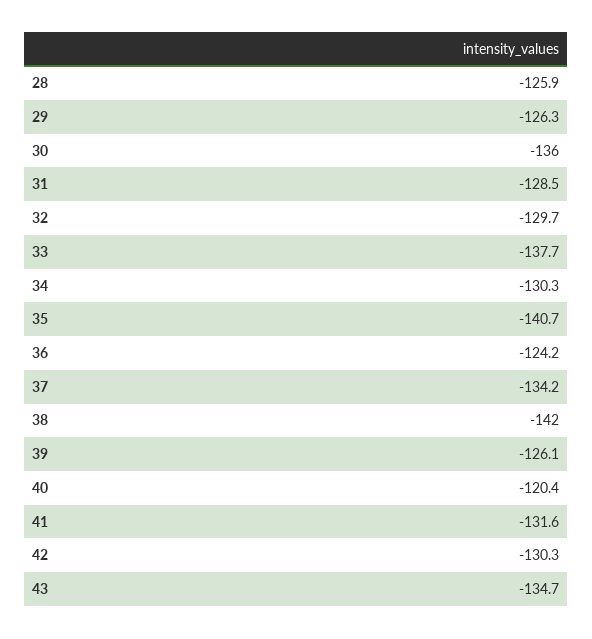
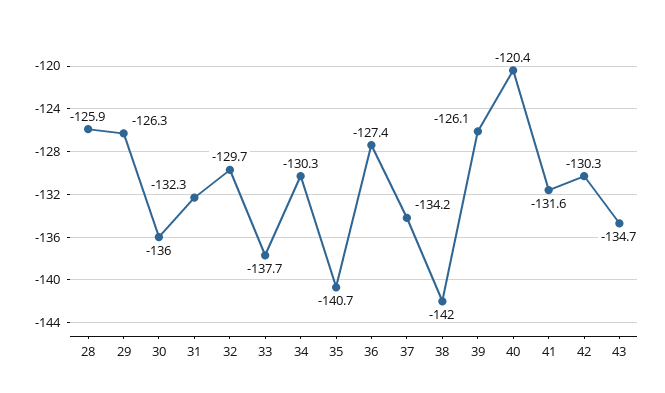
31: -128.5 -> -132.3
36: -124.2 -> -127.4

